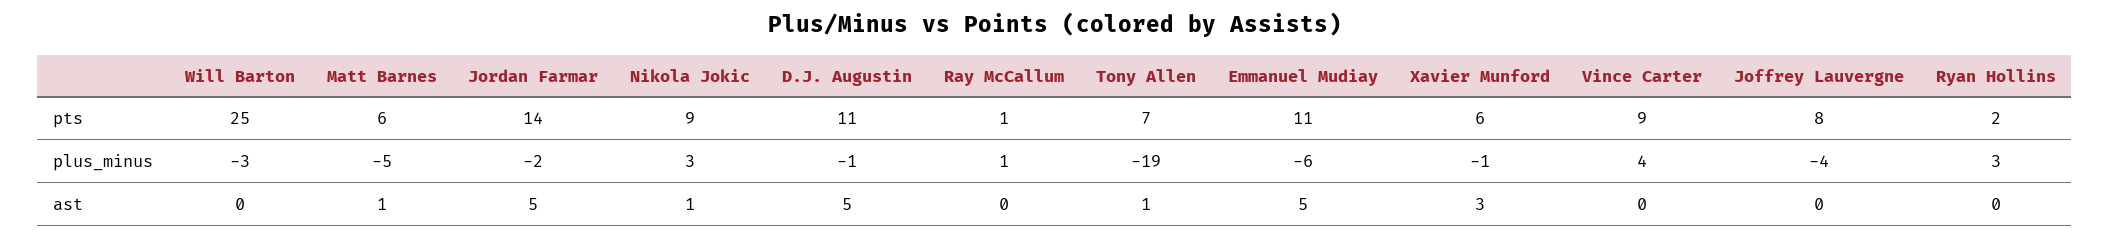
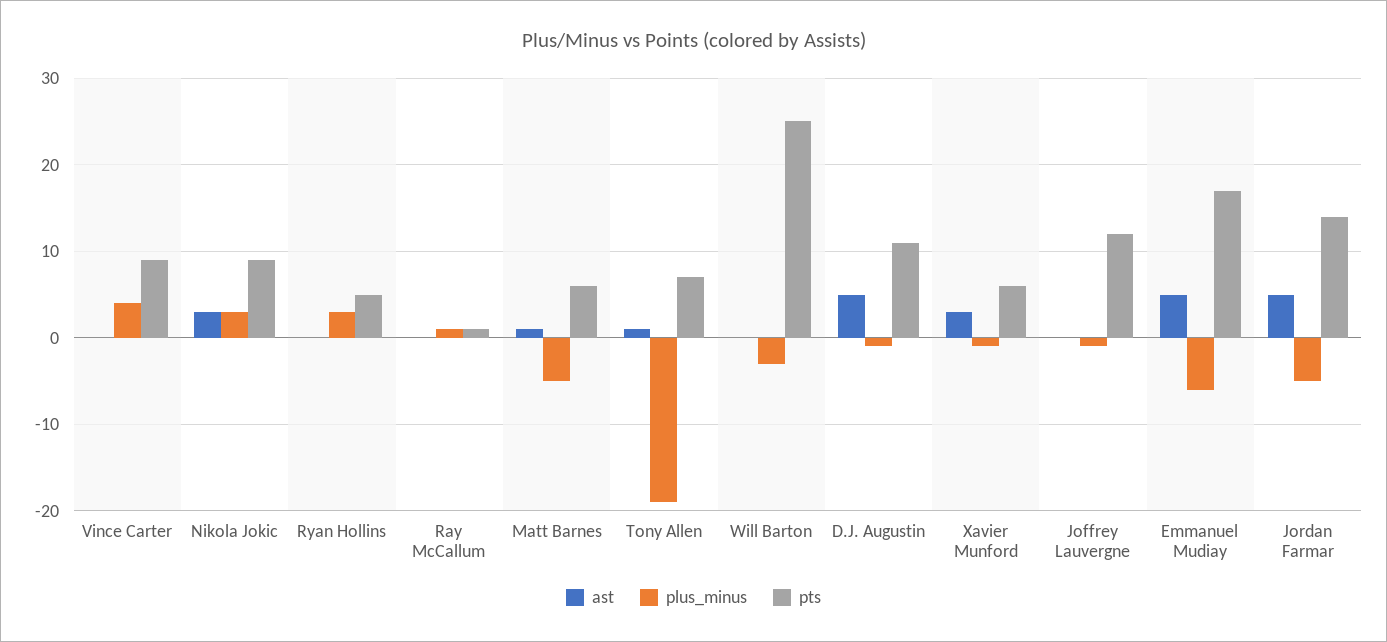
pts, Emmanuel Mudiay: 11 -> 17
pts, Joffrey Lauvergne: 8 -> 12
pts, Ryan Hollins: 2 -> 5
plus_minus, Jordan Farmar: -2 -> -5
plus_minus, Joffrey Lauvergne: -4 -> -1
ast, Nikola Jokic: 1 -> 3

